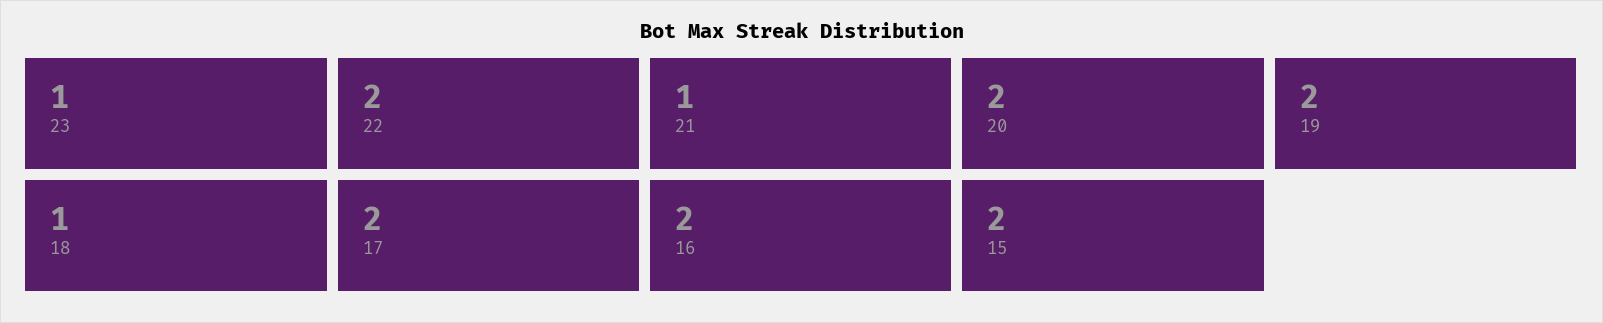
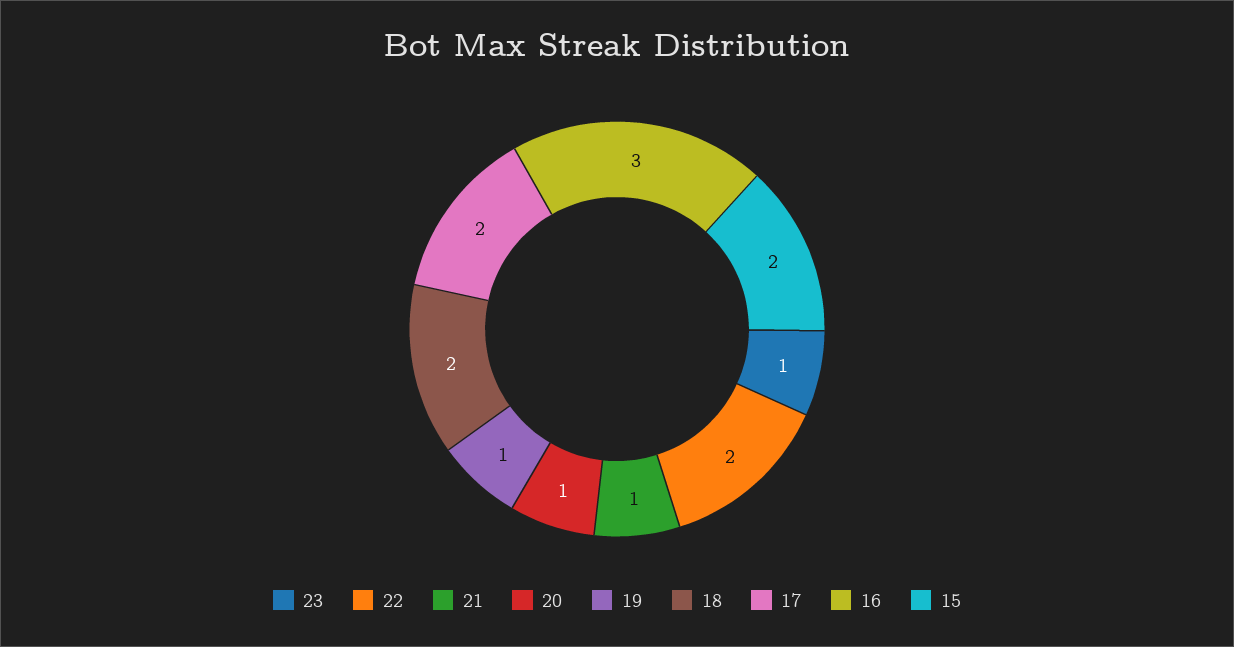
20: 2 -> 1
19: 2 -> 1
18: 1 -> 2
16: 2 -> 3

